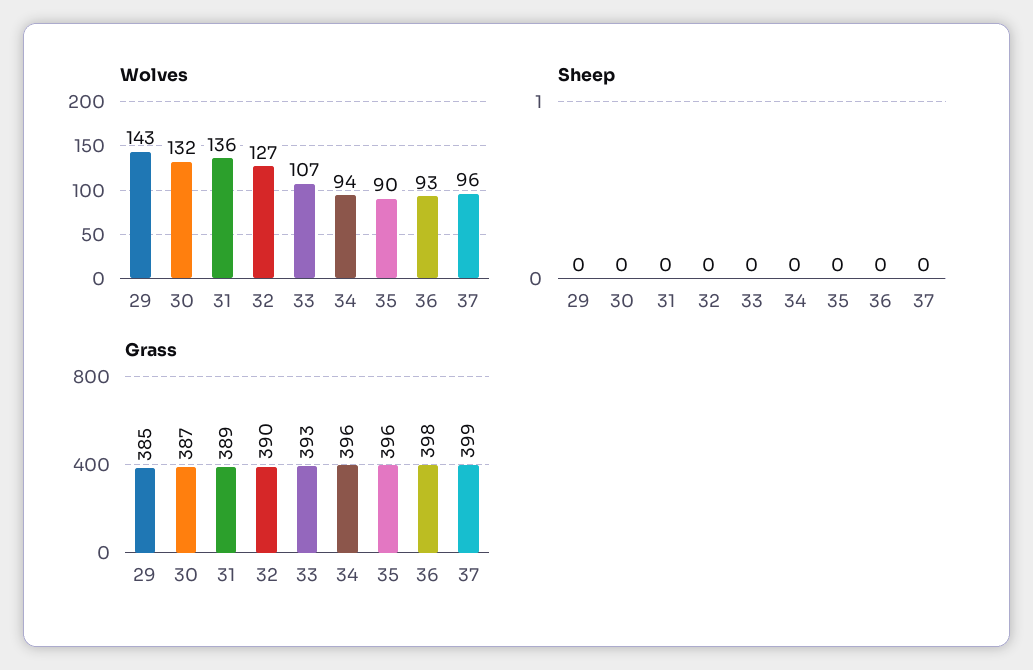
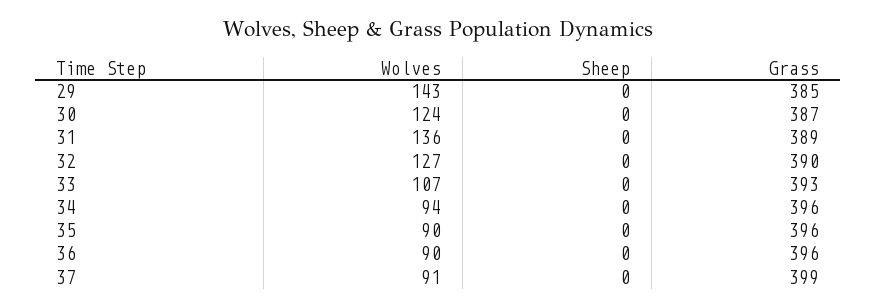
Wolves, 30: 132 -> 124
Wolves, 36: 93 -> 90
Wolves, 37: 96 -> 91
Grass, 36: 398 -> 396

